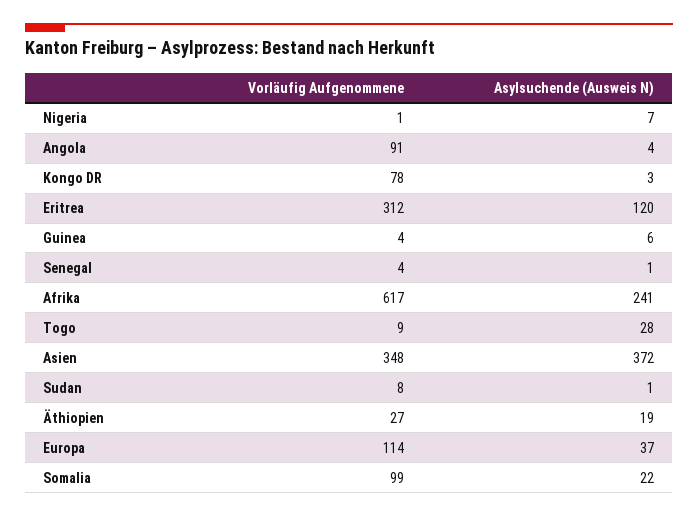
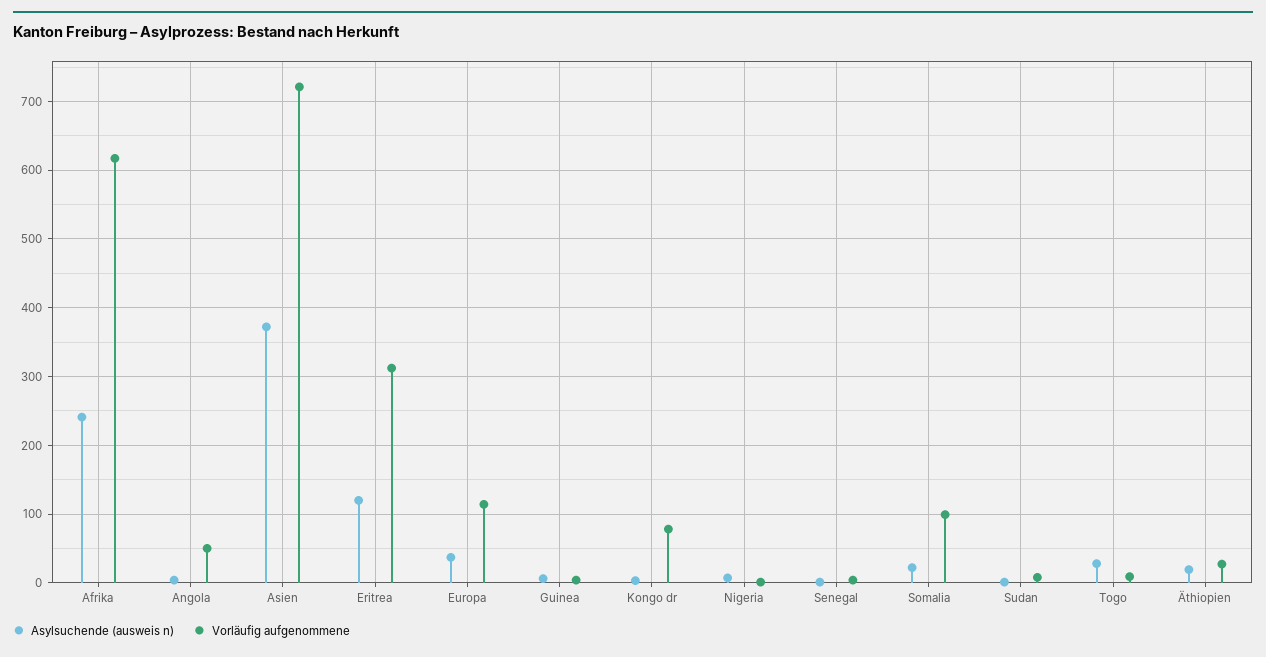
Vorläufig Aufgenommene, Angola: 91 -> 50
Vorläufig Aufgenommene, Asien: 348 -> 720

